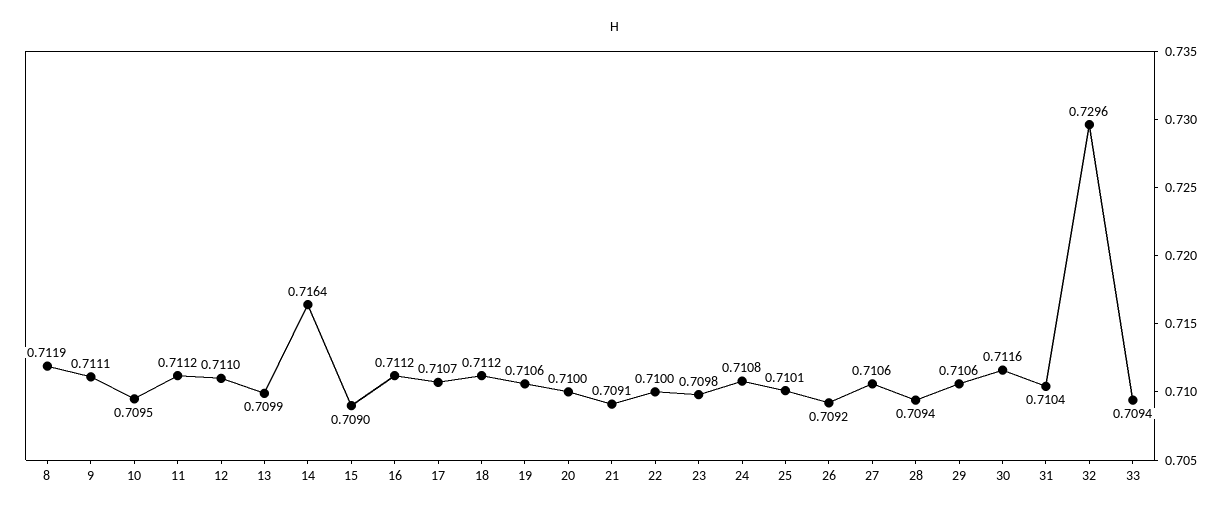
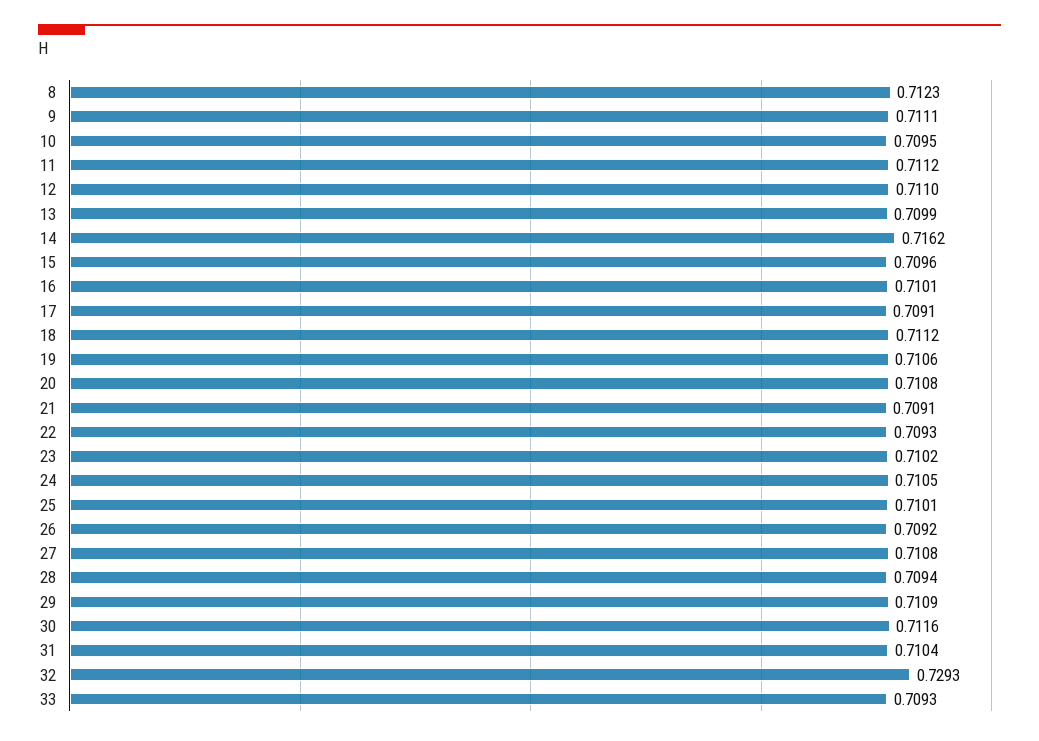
8: 0.7119 -> 0.7123
14: 0.7164 -> 0.7162
15: 0.709 -> 0.7096
16: 0.7112 -> 0.7101
17: 0.7107 -> 0.7091
20: 0.71 -> 0.7108
22: 0.71 -> 0.7093
23: 0.7098 -> 0.7102
24: 0.7108 -> 0.7105
27: 0.7106 -> 0.7108
29: 0.7106 -> 0.7109
32: 0.7296 -> 0.7293
33: 0.7094 -> 0.7093

